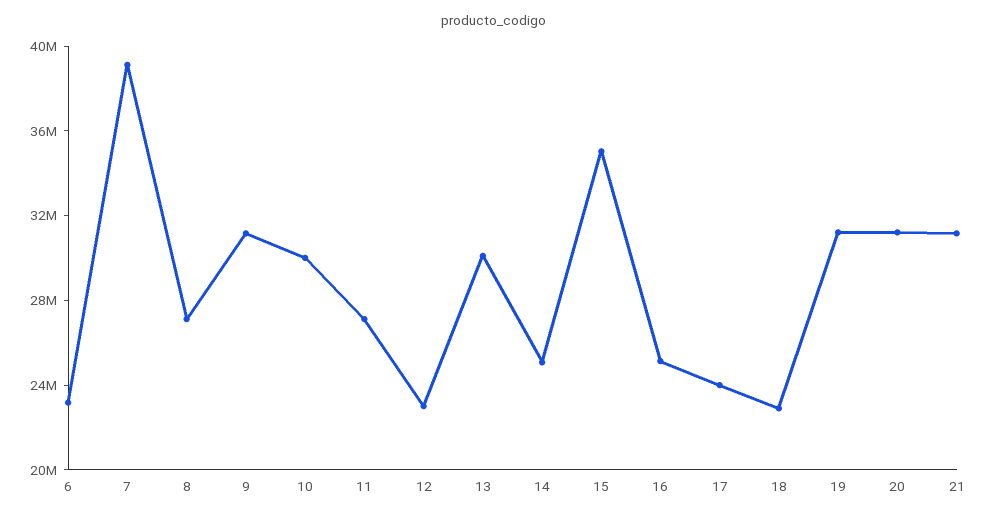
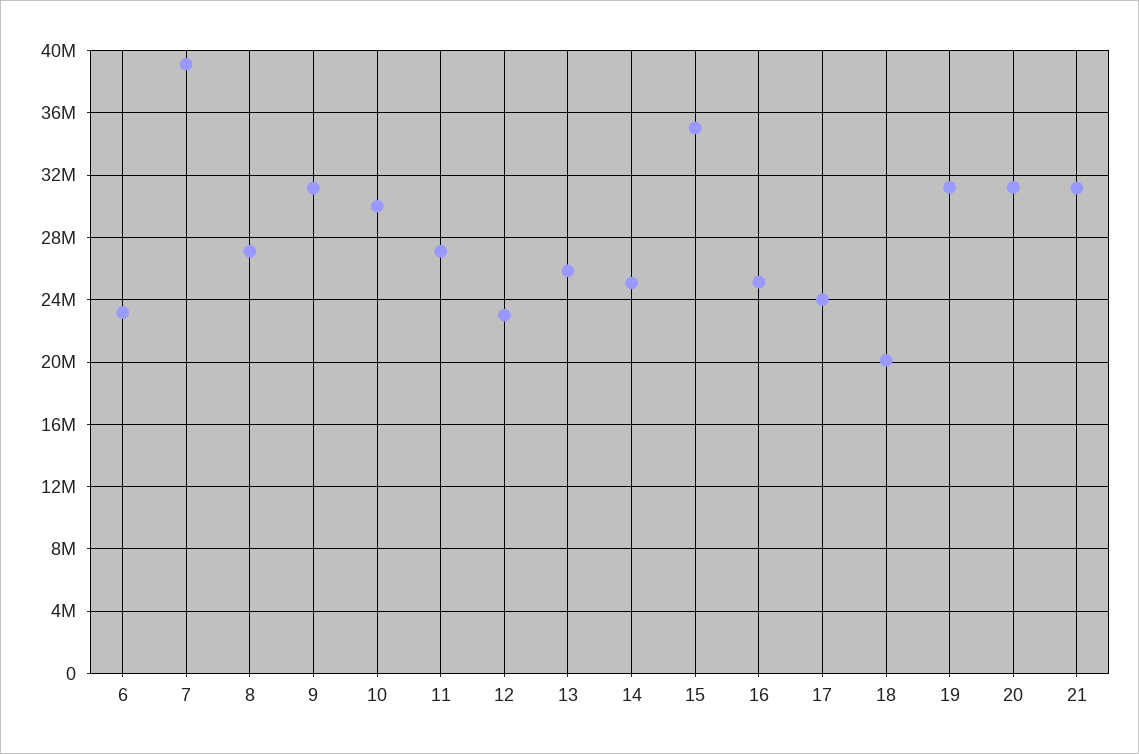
13: 30000000 -> 26000000
18: 23000000 -> 20000000

